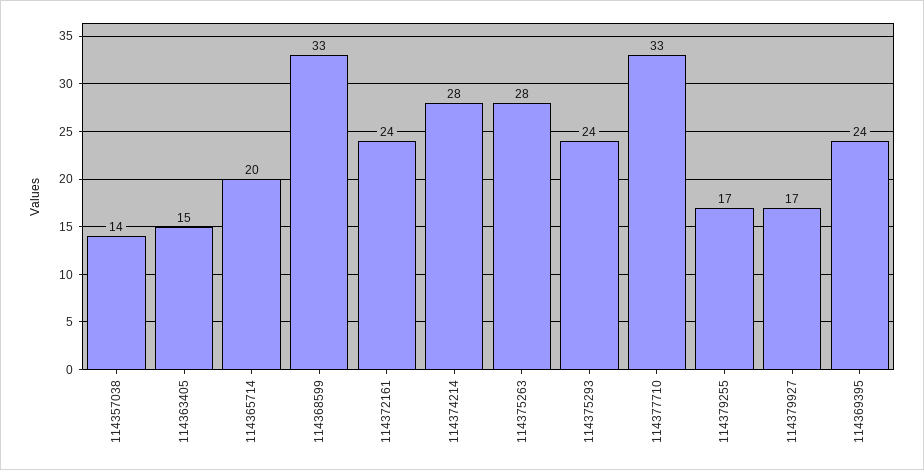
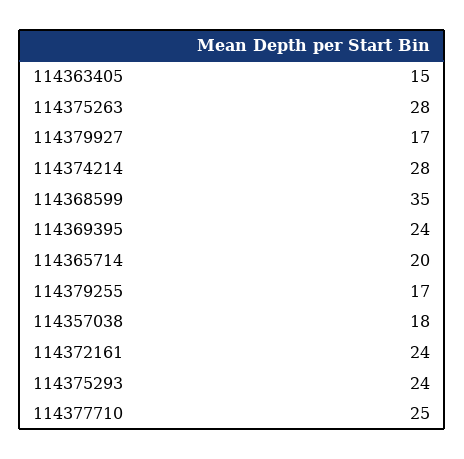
114357038: 14 -> 18
114368599: 33 -> 35
114377710: 33 -> 25

